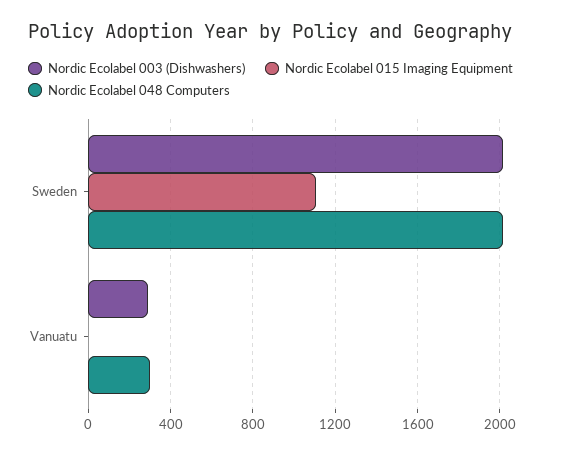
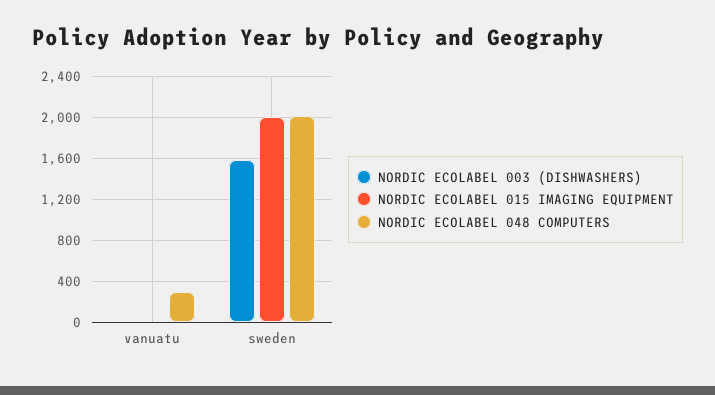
Nordic Ecolabel 003 (Dishwashers), Sweden: 2000 -> 1600
Nordic Ecolabel 015 Imaging Equipment, Sweden: 1100 -> 2000
Nordic Ecolabel 003 (Dishwashers), Vanuatu: 300 -> 0

